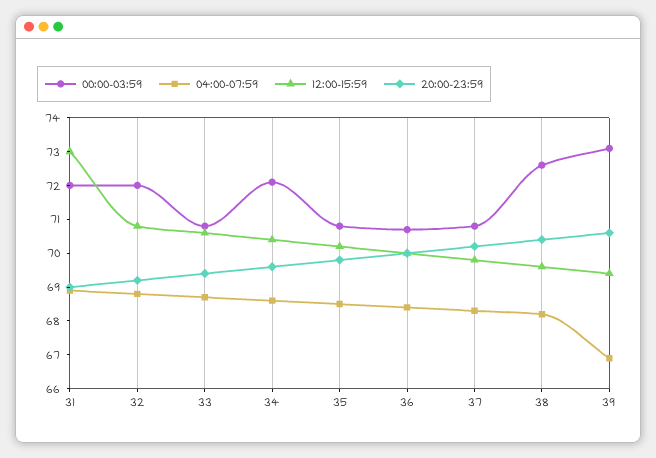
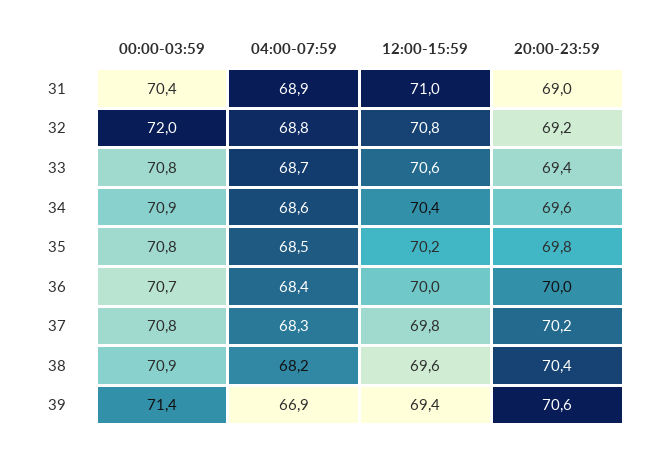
00:00-03:59, 31: 72 -> 70.4
12:00-15:59, 31: 73 -> 71
00:00-03:59, 34: 72 -> 70.9
00:00-03:59, 38: 72.5 -> 70.9
00:00-03:59, 39: 73 -> 71.4

